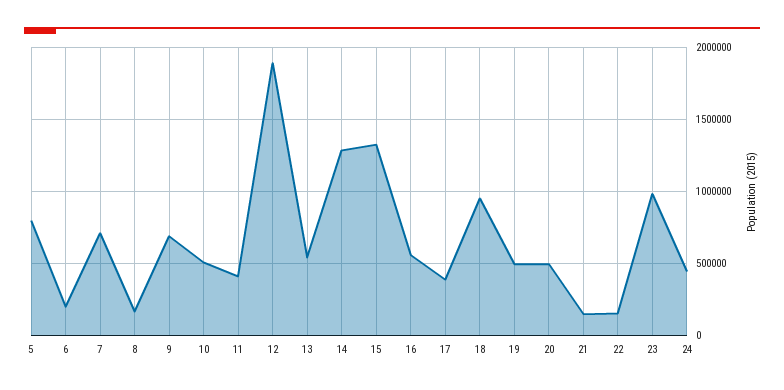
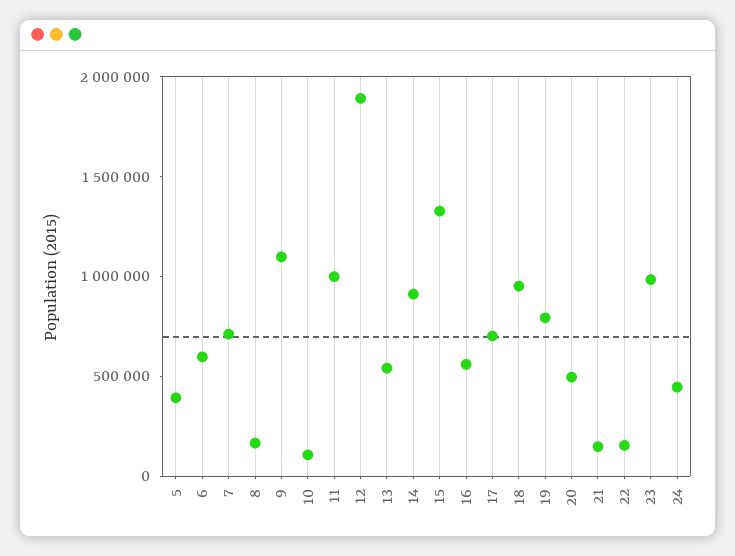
5: 800000 -> 400000
6: 200000 -> 600000
9: 700000 -> 1100000
10: 500000 -> 100000
11: 400000 -> 1000000
14: 1300000 -> 900000
17: 400000 -> 700000
19: 500000 -> 800000

